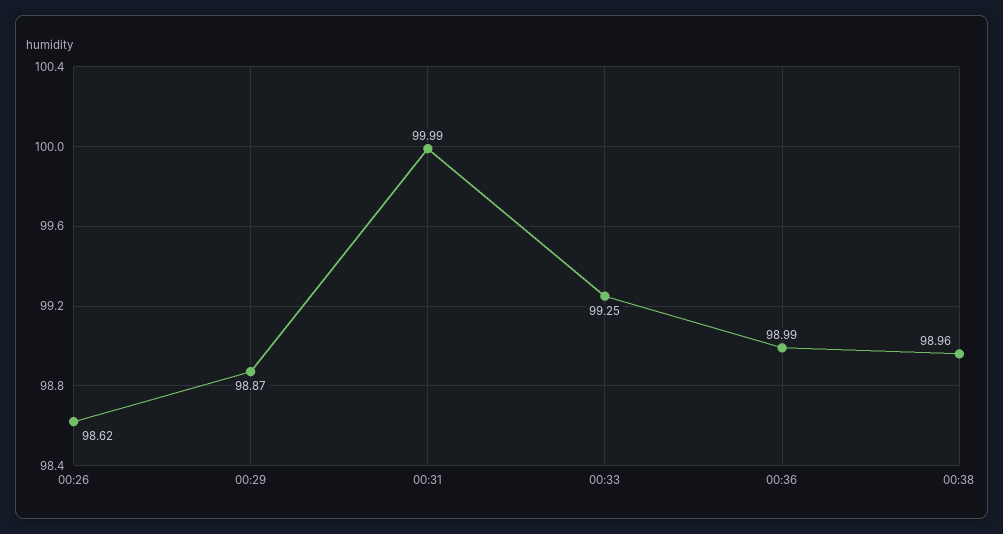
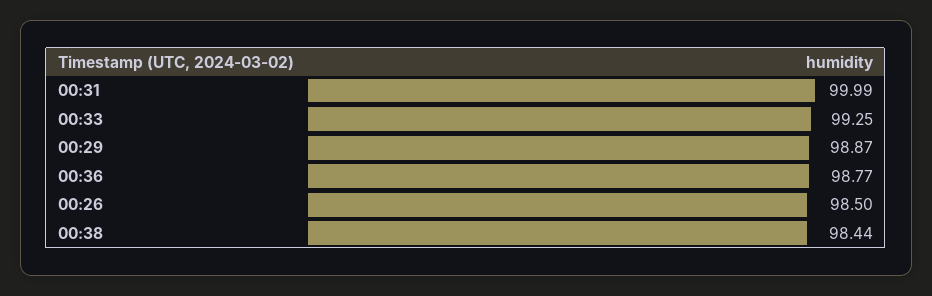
00:26: 98.62 -> 98.5
00:36: 98.99 -> 98.77
00:38: 98.96 -> 98.44

